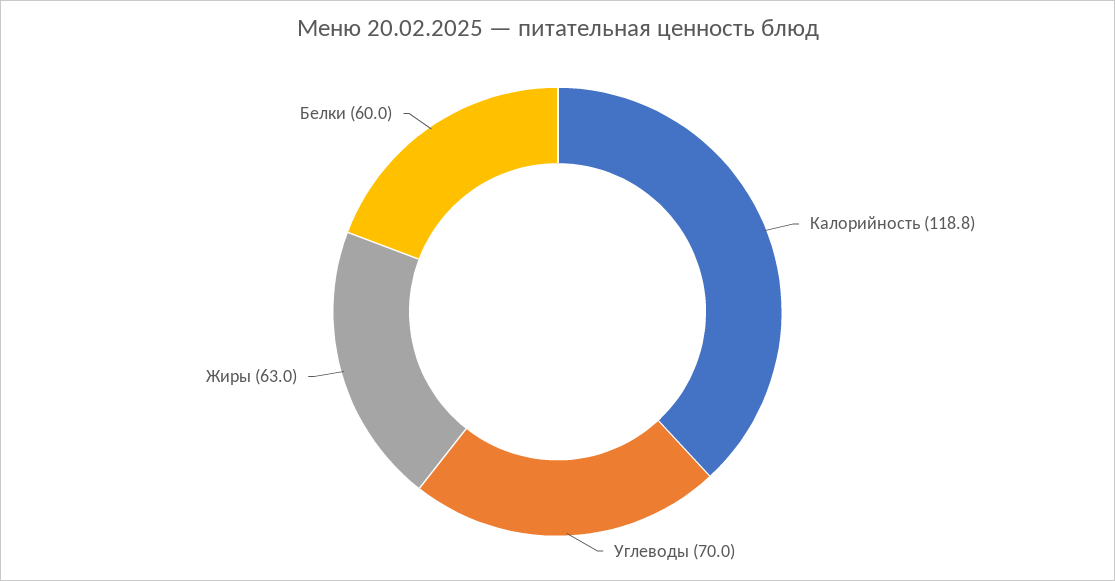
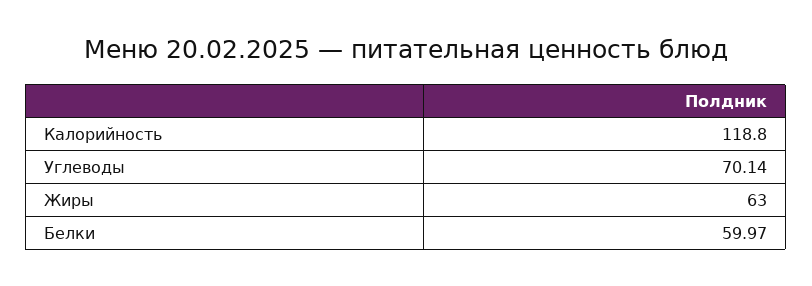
Углеводы: 70 -> 70.14
Белки: 60 -> 59.97

